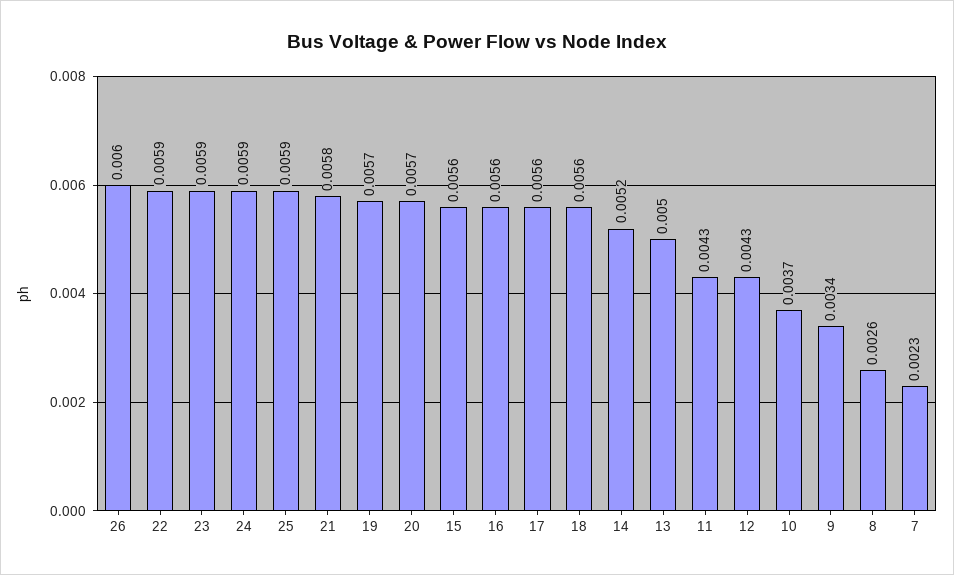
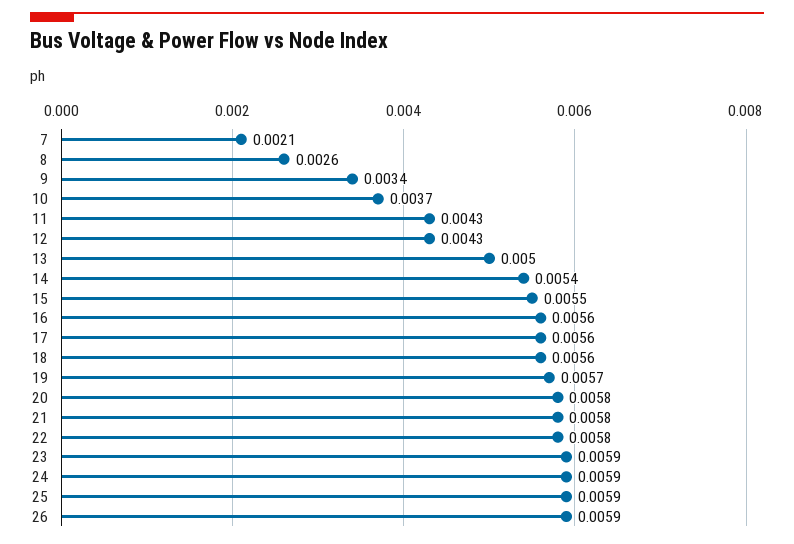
26: 0.006 -> 0.0059
22: 0.0059 -> 0.0058
20: 0.0057 -> 0.0058
15: 0.0056 -> 0.0055
14: 0.0052 -> 0.0054
7: 0.0023 -> 0.0021

